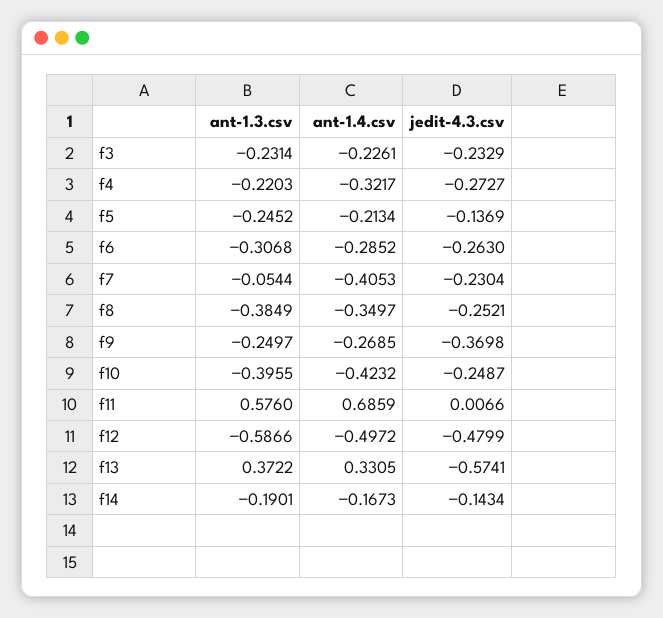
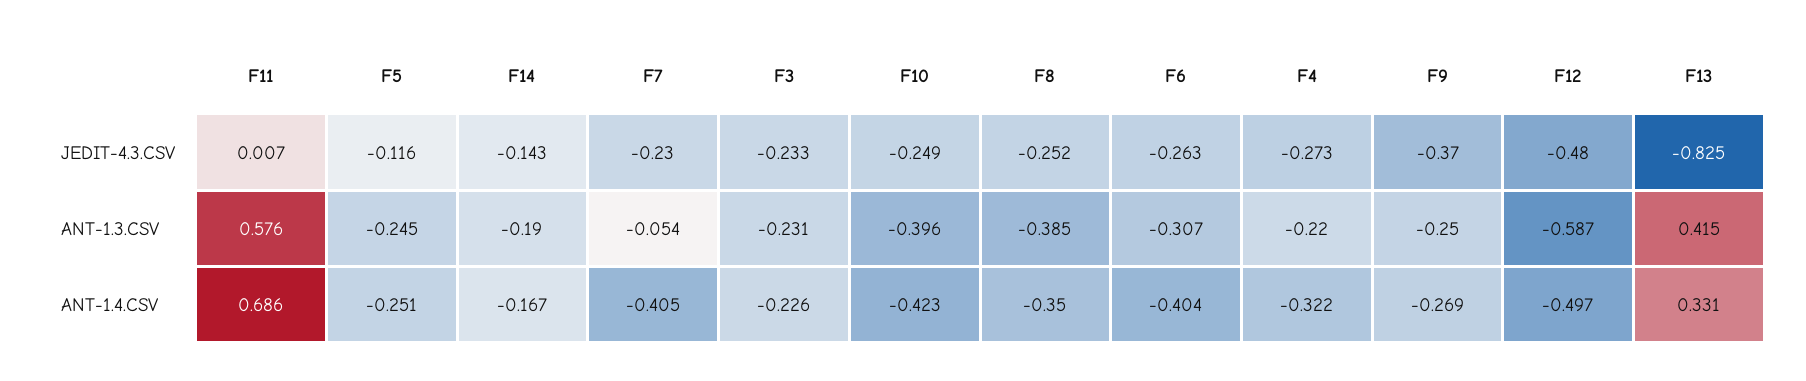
ant-1.4.csv, f5: -0.2134 -> -0.251
jedit-4.3.csv, f5: -0.1369 -> -0.116
ant-1.4.csv, f6: -0.2852 -> -0.404
ant-1.3.csv, f13: 0.3722 -> 0.415
jedit-4.3.csv, f13: -0.5741 -> -0.825

